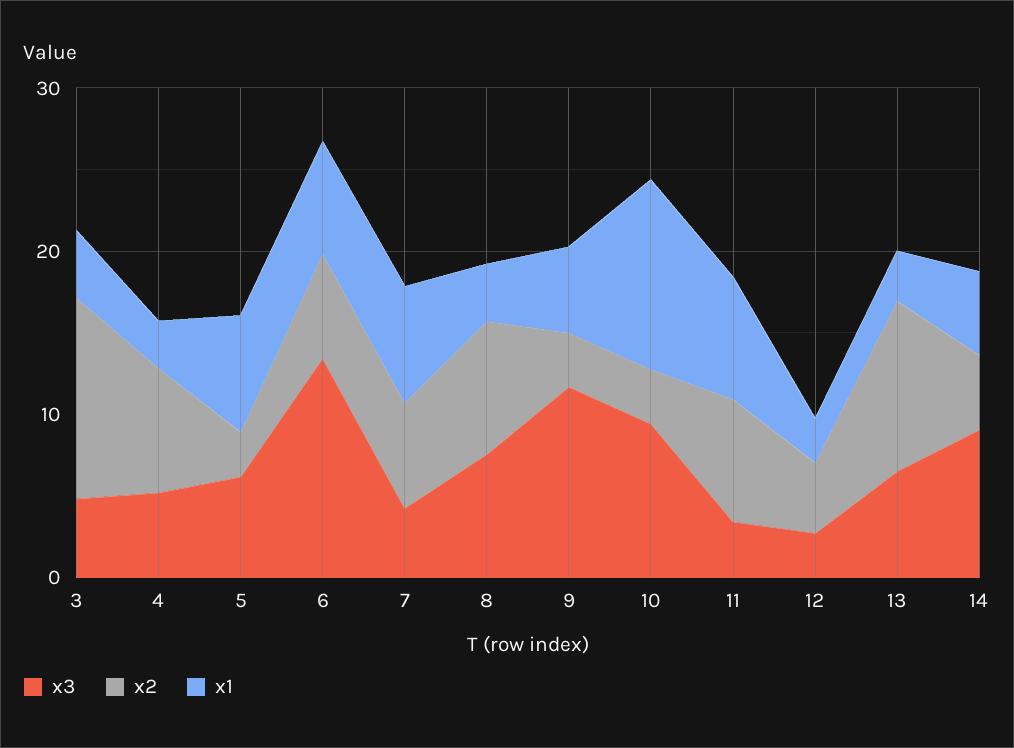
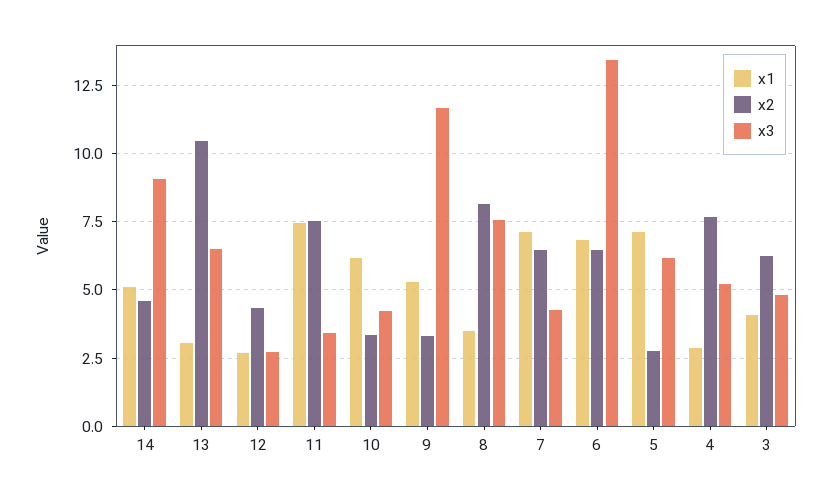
x2, 3: 12 -> 6.25
x3, 10: 10 -> 4.25
x1, 10: 12 -> 6.25

